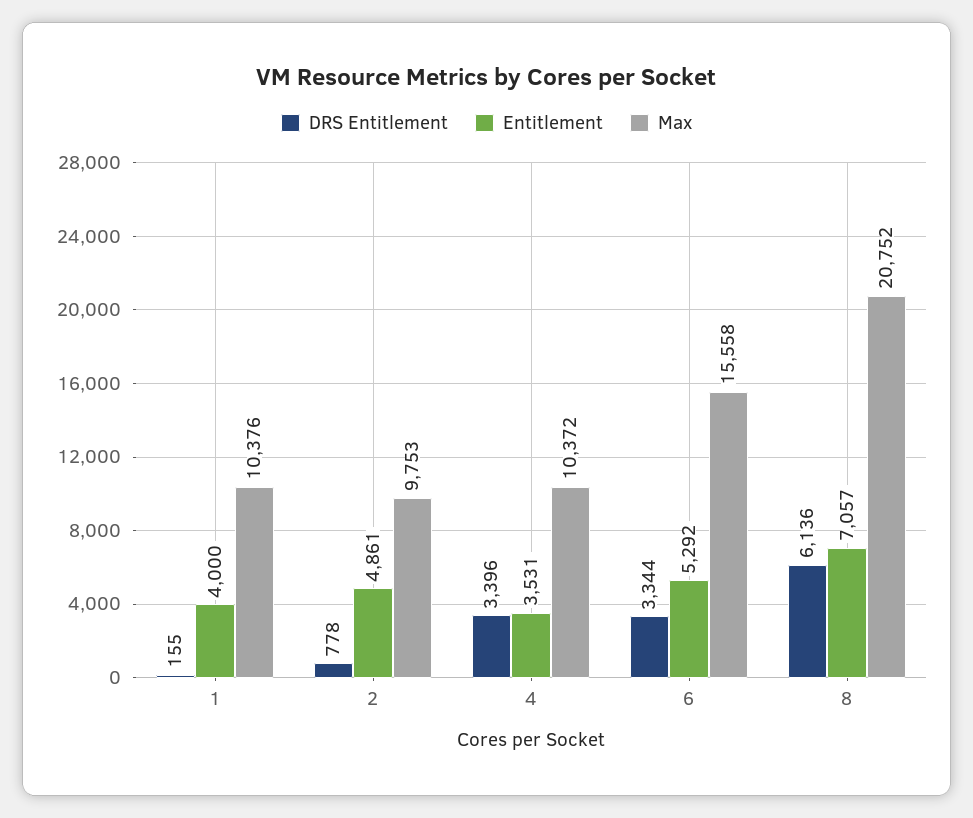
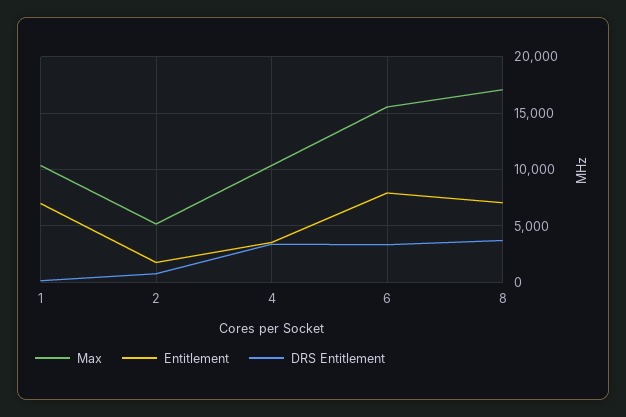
Entitlement, 1: 4000 -> 7000
Entitlement, 2: 4861 -> 2000
Max, 2: 9753 -> 5000
Entitlement, 6: 5292 -> 8000
DRS Entitlement, 8: 6136 -> 4000
Max, 8: 20752 -> 17000

